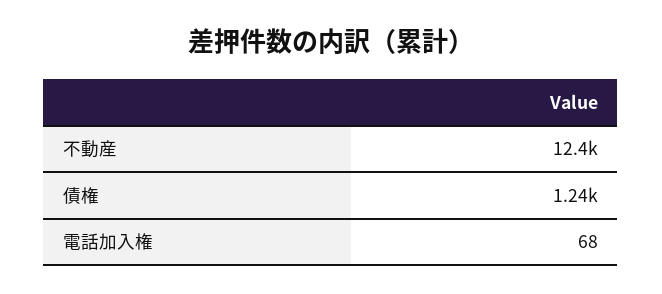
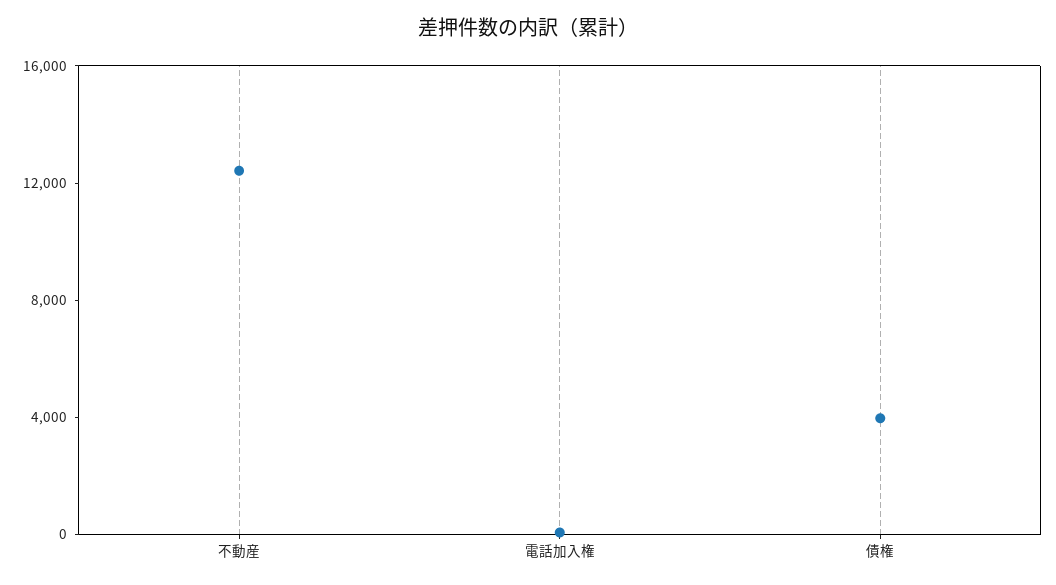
債権: 1240 -> 4000

